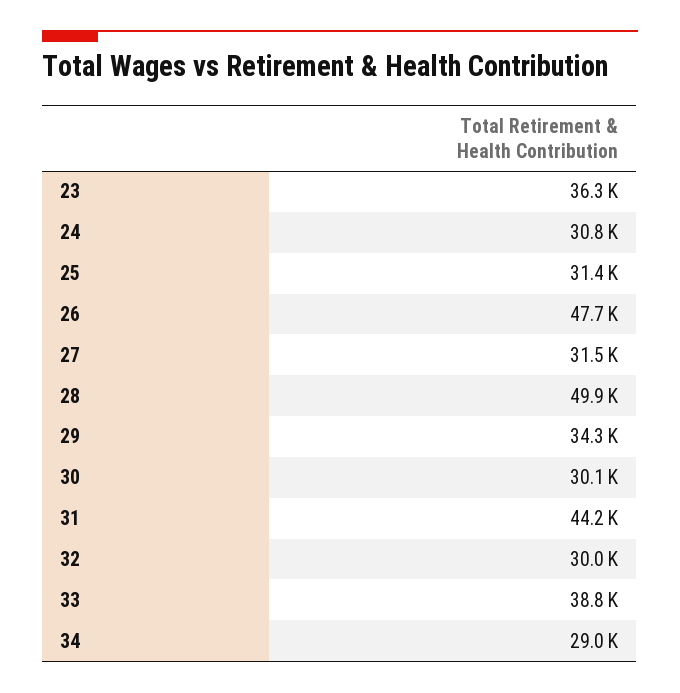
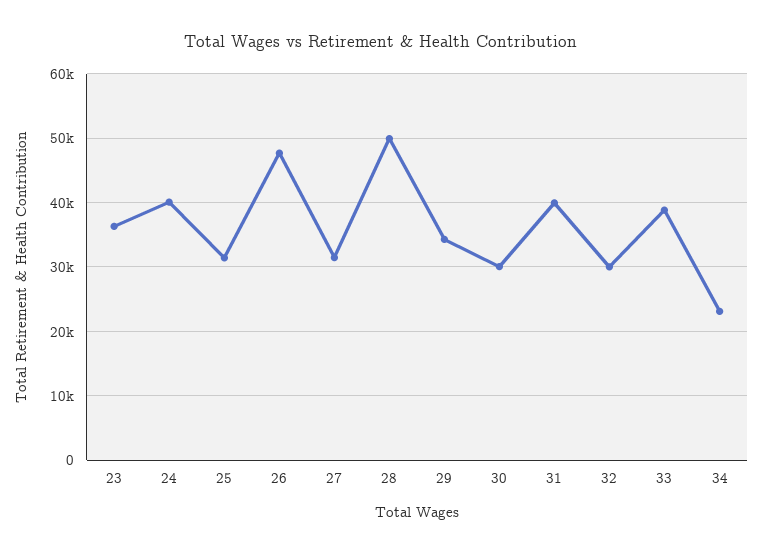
24: 30800 -> 40000
31: 44200 -> 40000
34: 29000 -> 23000

